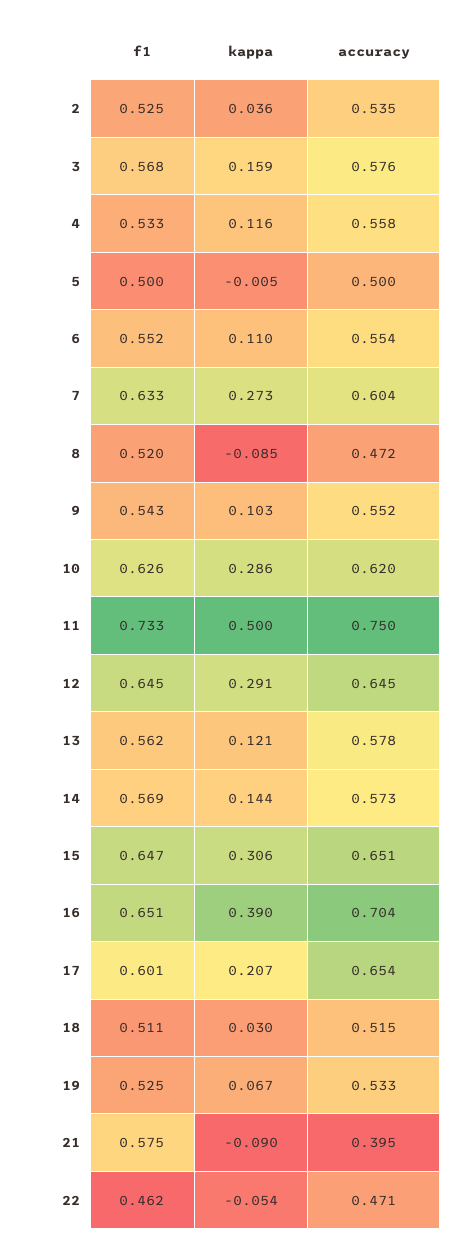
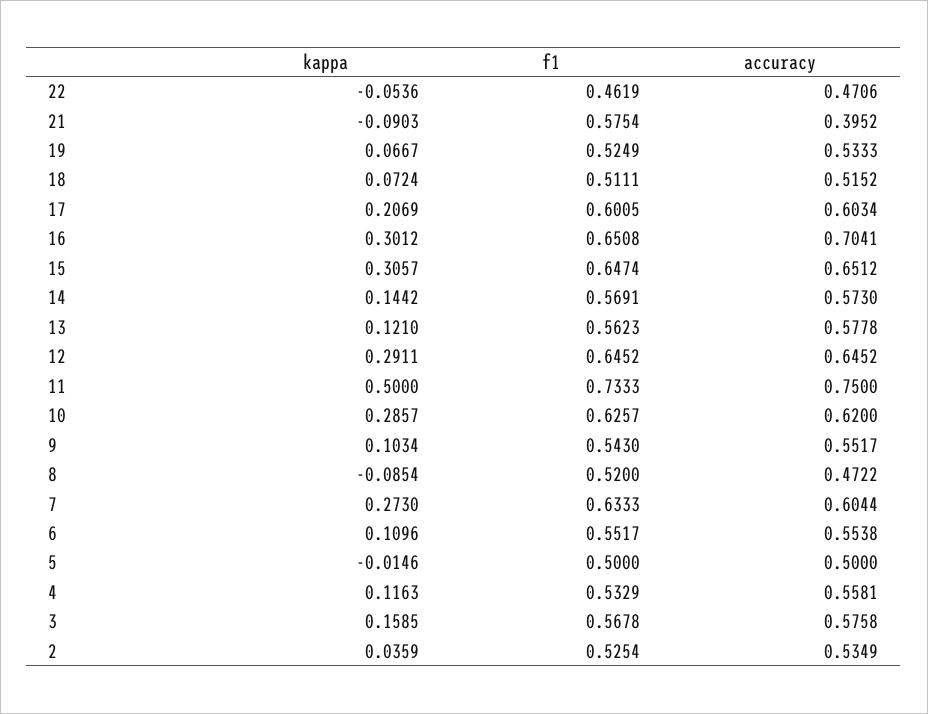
kappa, 5: -0.005 -> -0.0146
kappa, 16: 0.39 -> 0.3012
accuracy, 17: 0.654 -> 0.6034
kappa, 18: 0.03 -> 0.0724

